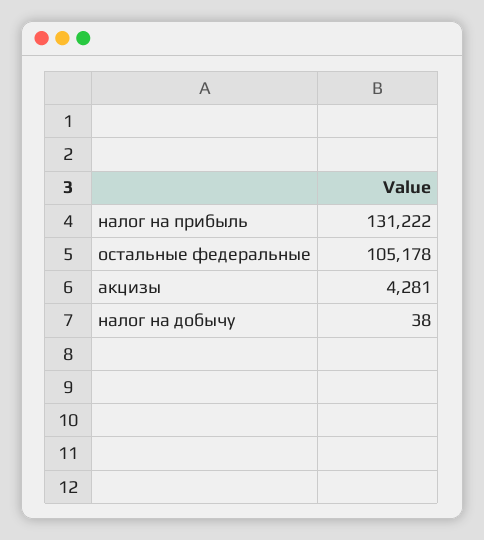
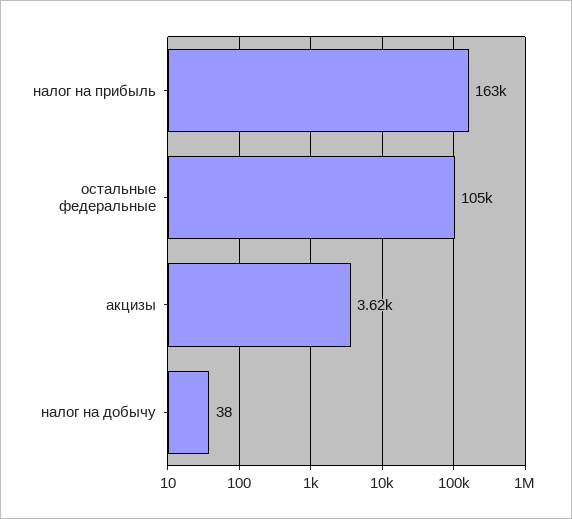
налог на прибыль: 131222 -> 163000
акцизы: 4281 -> 3620

